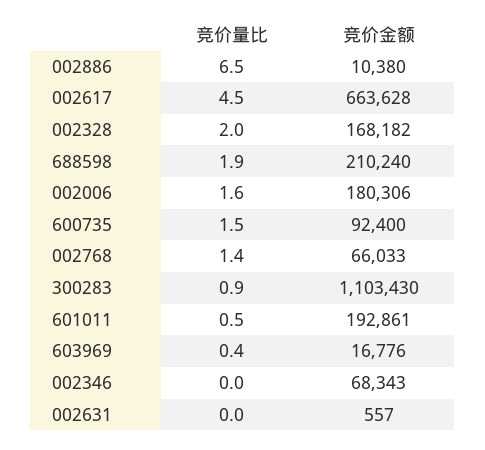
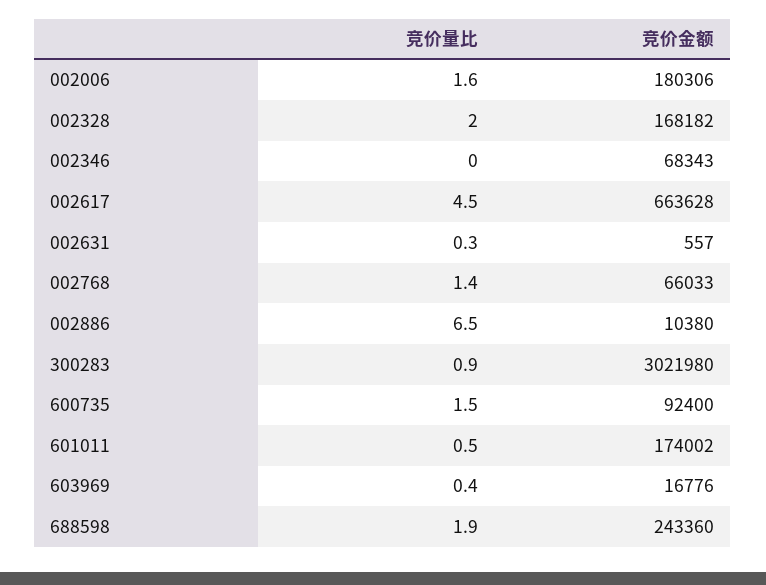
竞价金额, 688598: 210240 -> 243360
竞价金额, 300283: 1103430 -> 3021980
竞价金额, 601011: 192861 -> 174002
竞价量比, 002631: 0 -> 0.3

